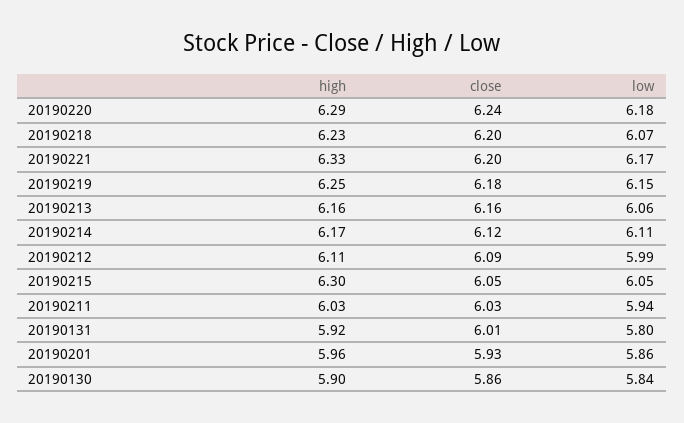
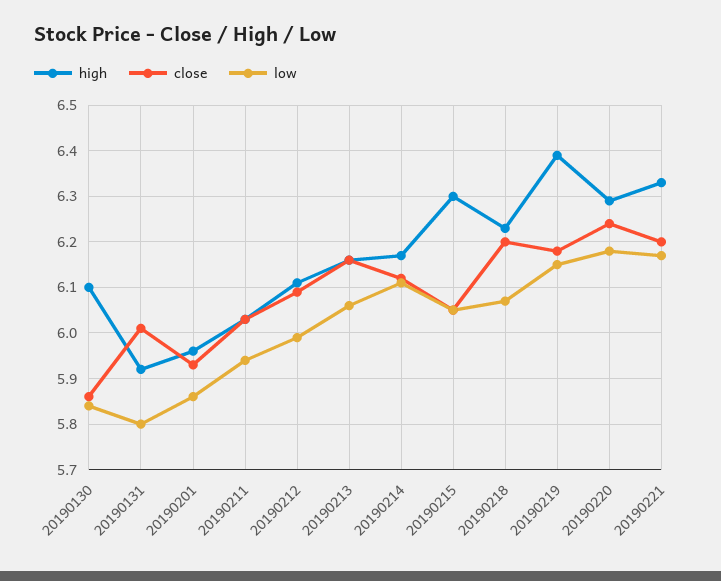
high, 20190219: 6.25 -> 6.4
high, 20190130: 5.9 -> 6.1

